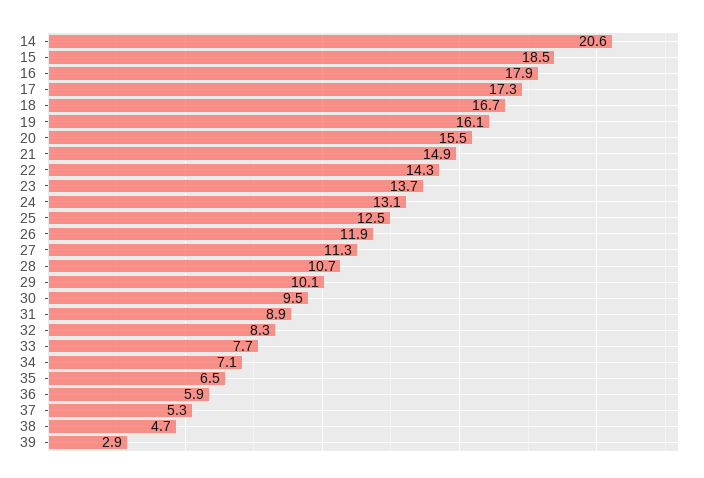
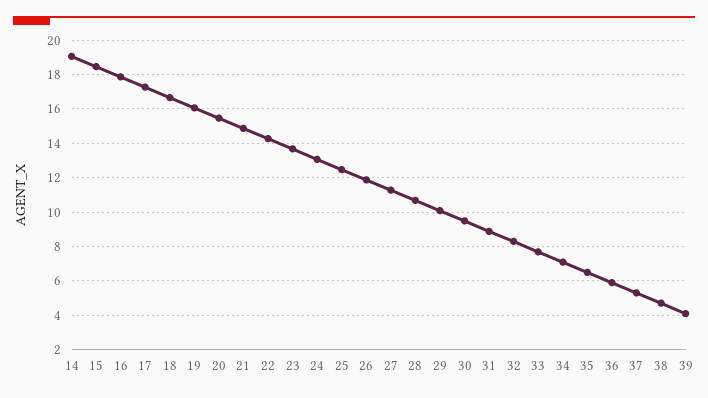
14: 20.6 -> 19
39: 2.9 -> 4

